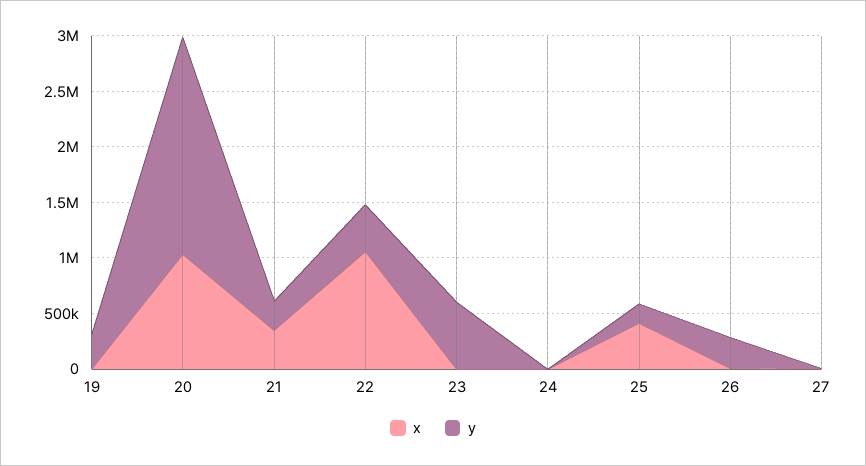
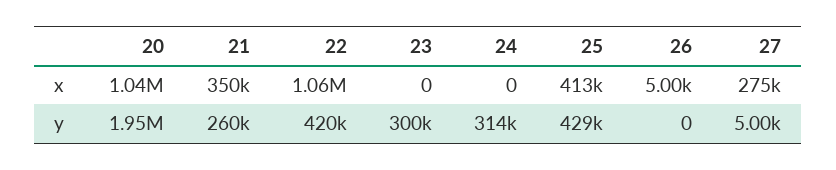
x, 19: 0 -> none
y, 19: 300000 -> none
y, 23: 600000 -> 300000
y, 24: 0 -> 314000
y, 25: 200000 -> 429000
y, 26: 300000 -> 0
x, 27: 0 -> 275000

